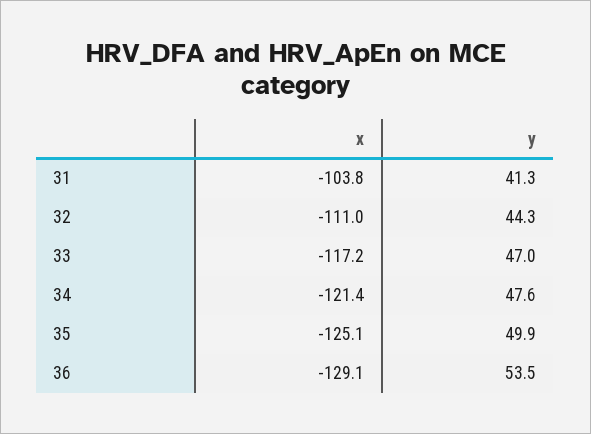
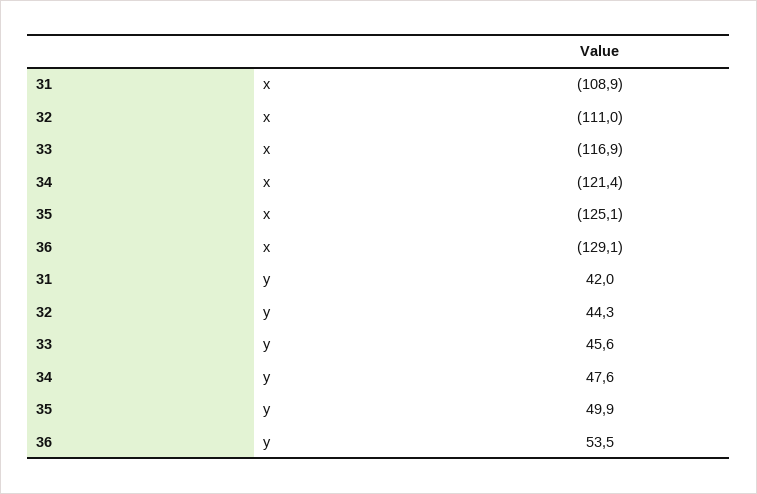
x, 31: -103.8 -> -108.9
y, 31: 41.3 -> 42
x, 33: -117.2 -> -116.9
y, 33: 47 -> 45.6

